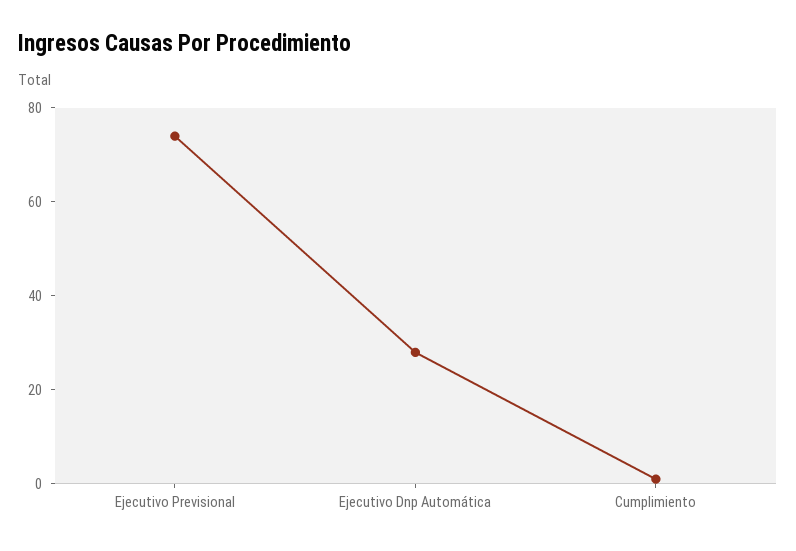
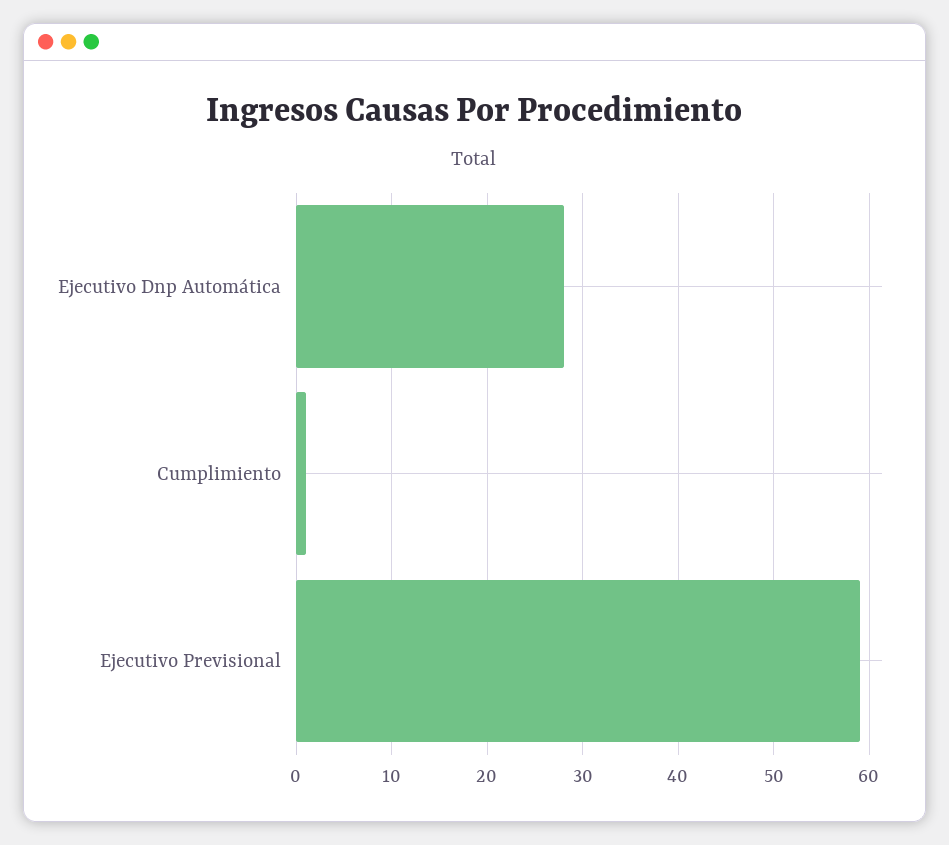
Ejecutivo Previsional: 75 -> 59

